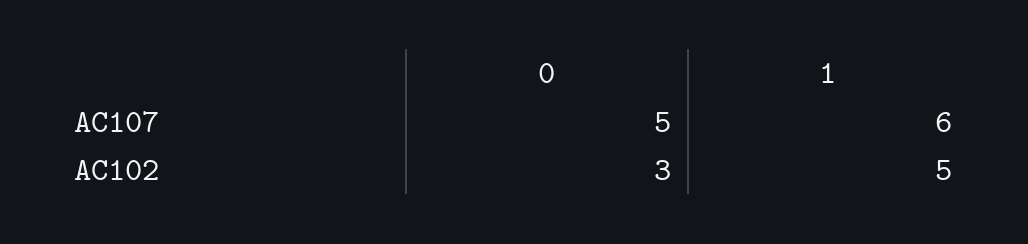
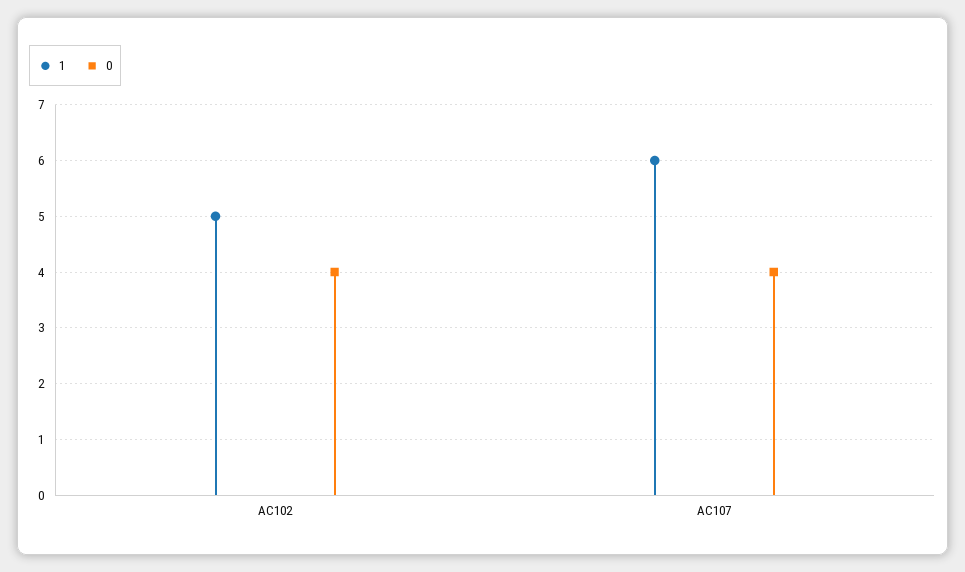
0, AC107: 5 -> 4
0, AC102: 3 -> 4

